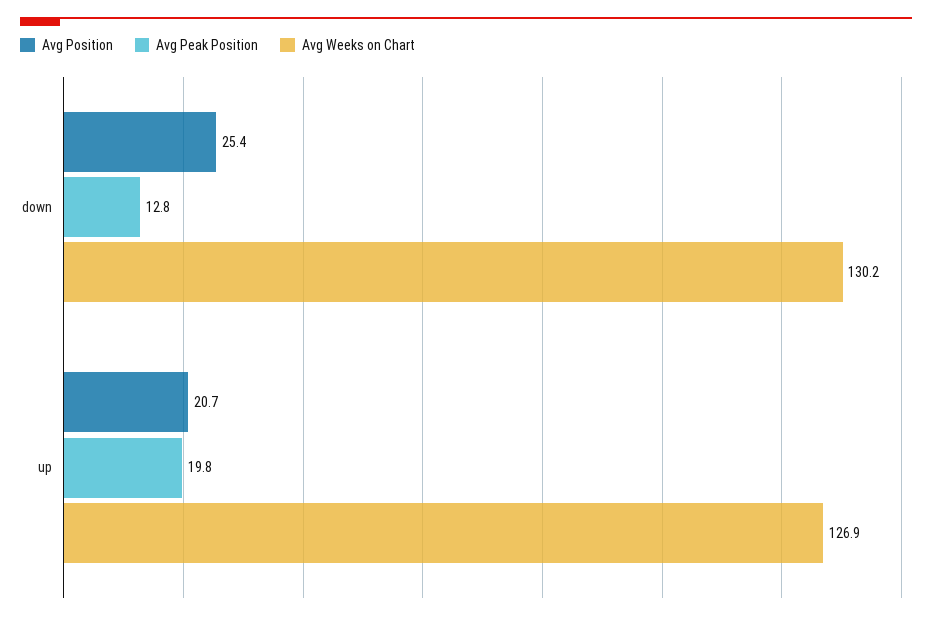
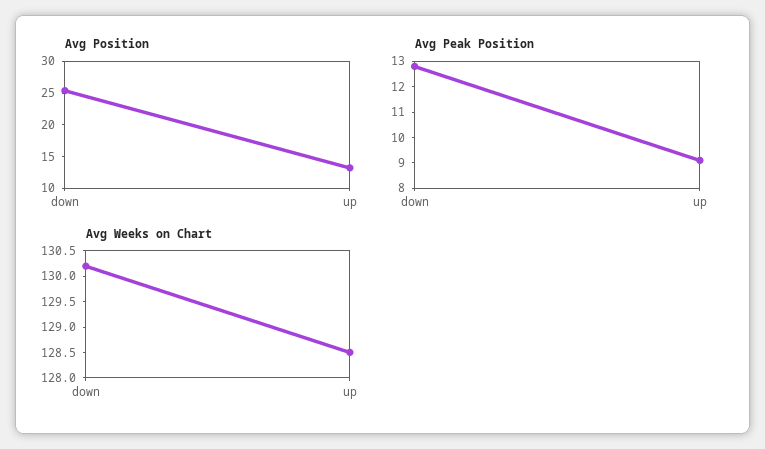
Avg Position, up: 20.7 -> 12.5
Avg Peak Position, up: 19.8 -> 9
Avg Weeks on Chart, up: 126.9 -> 128.5

